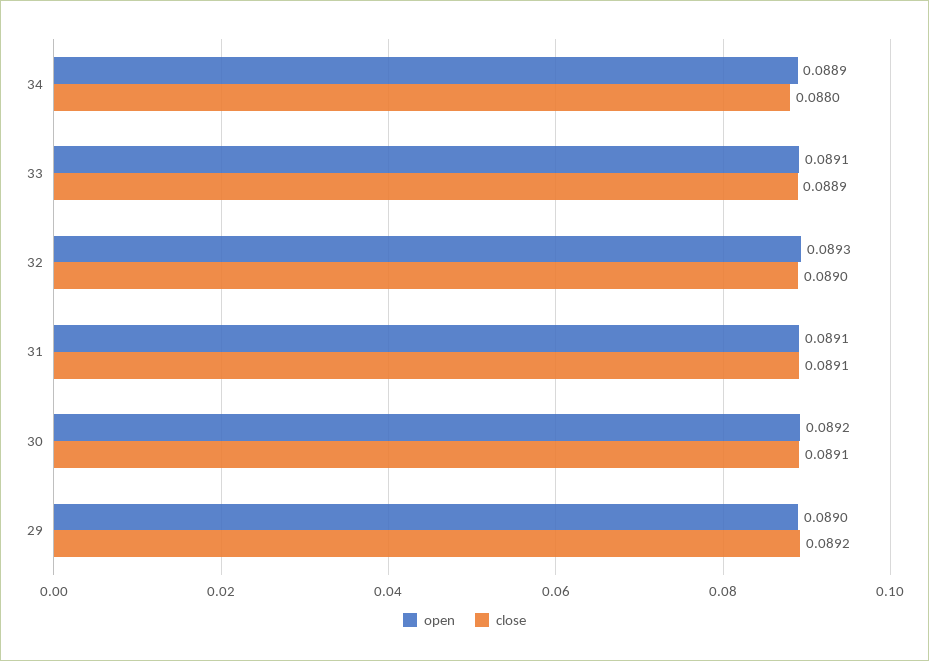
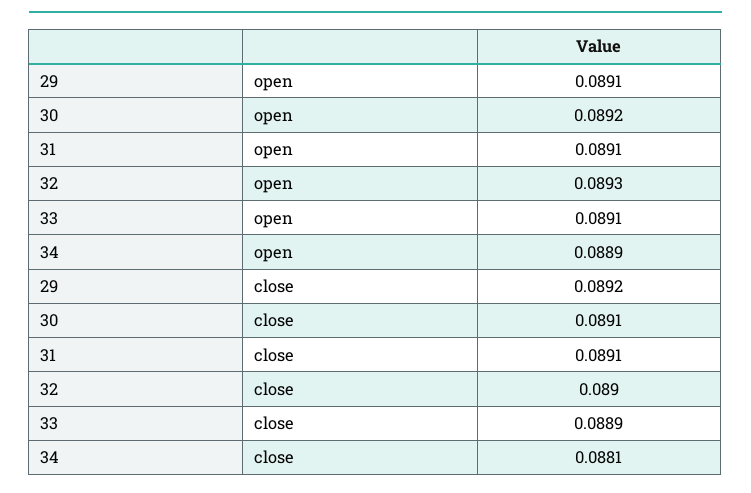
close, 34: 0.088 -> 0.0881
open, 29: 0.089 -> 0.0891

